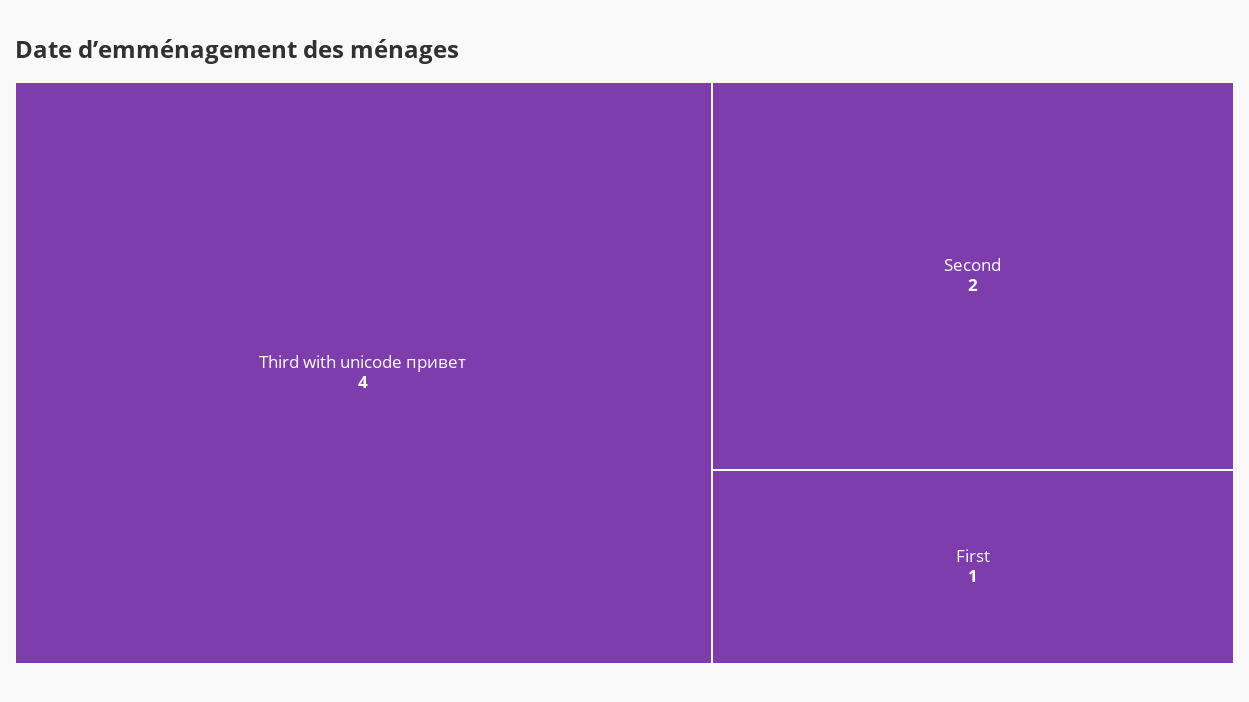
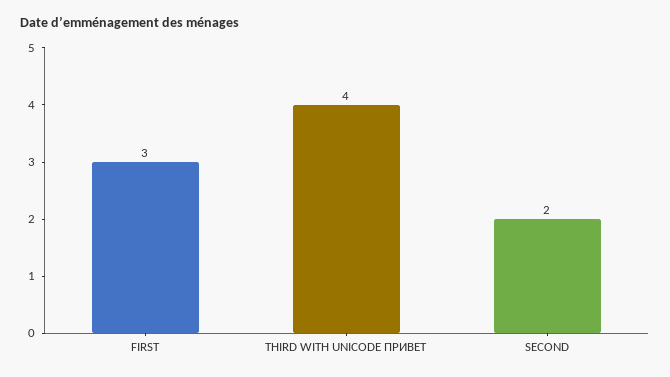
First: 1 -> 3

